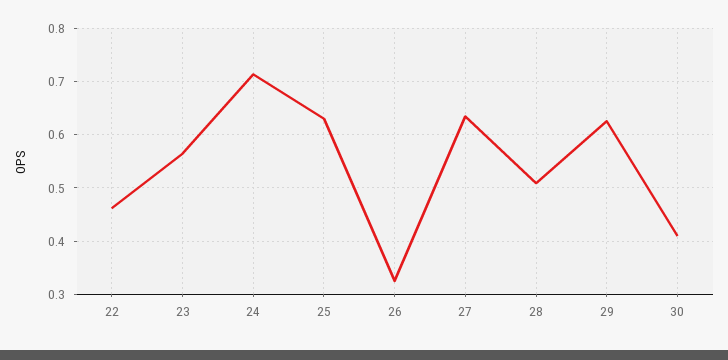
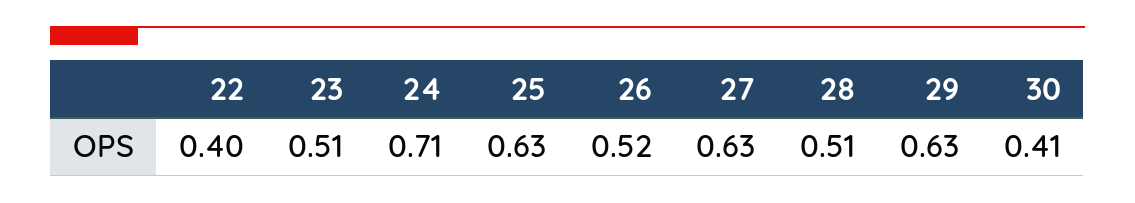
22: 0.46 -> 0.4
23: 0.56 -> 0.51
26: 0.32 -> 0.52

